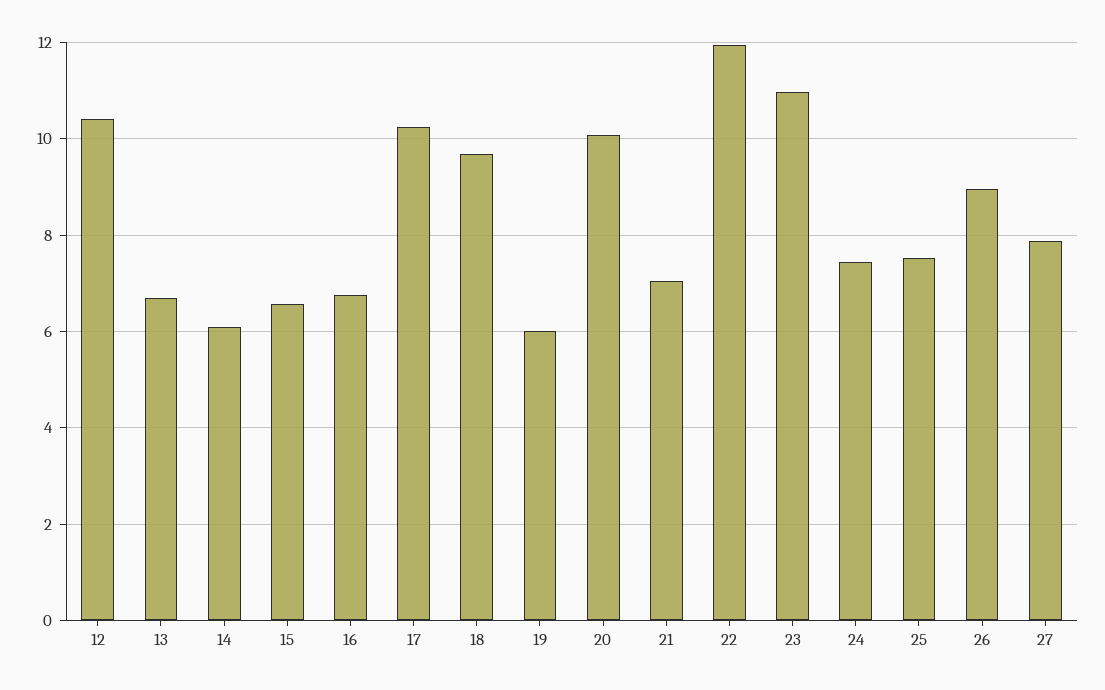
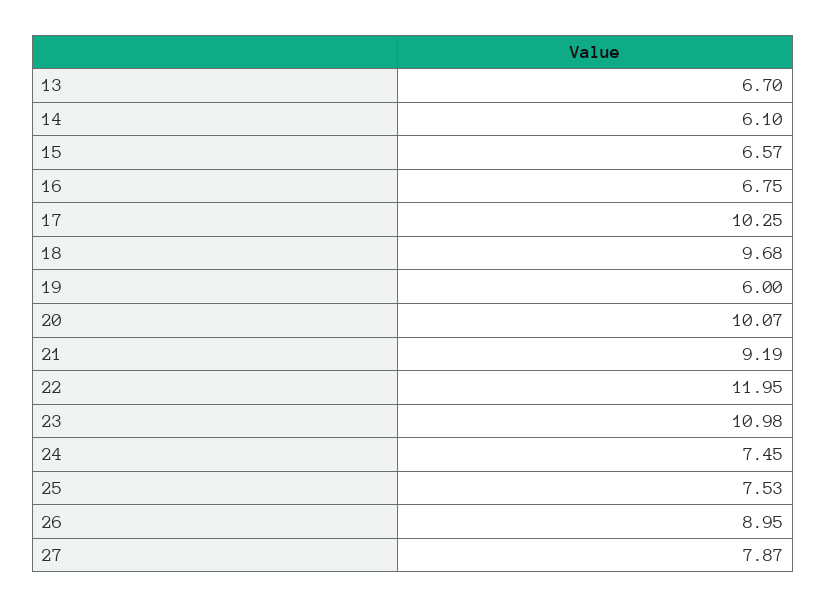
12: 10.4 -> none
21: 7 -> 9.19

